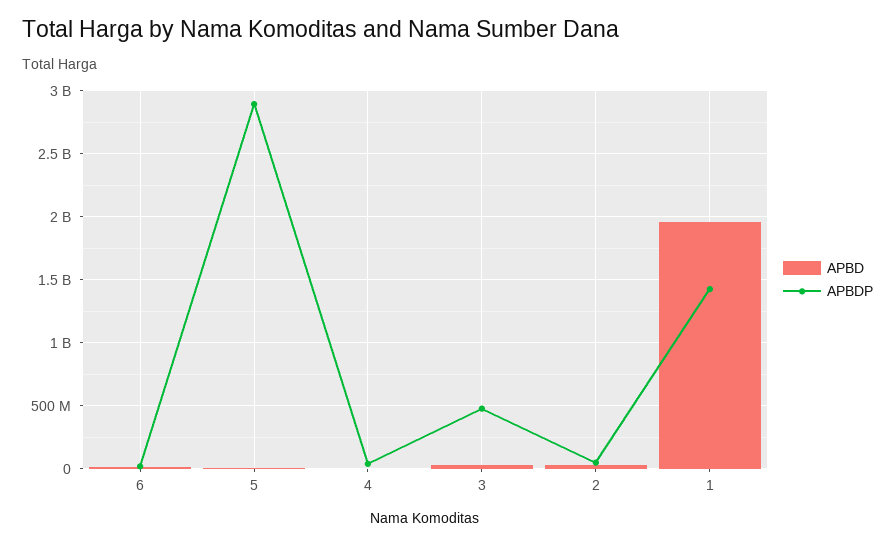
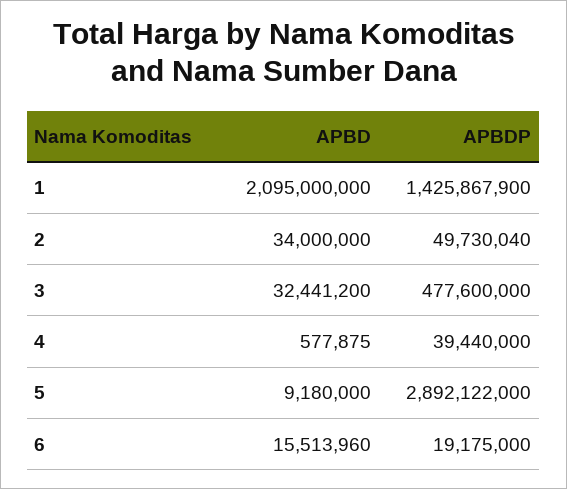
APBD, 1: 1950000000 -> 2095000000

